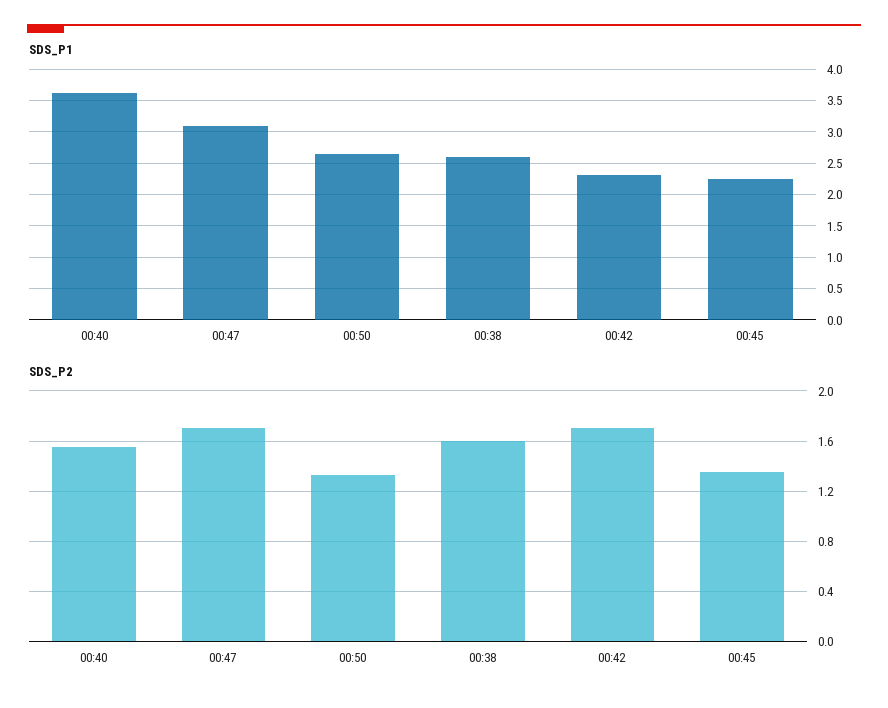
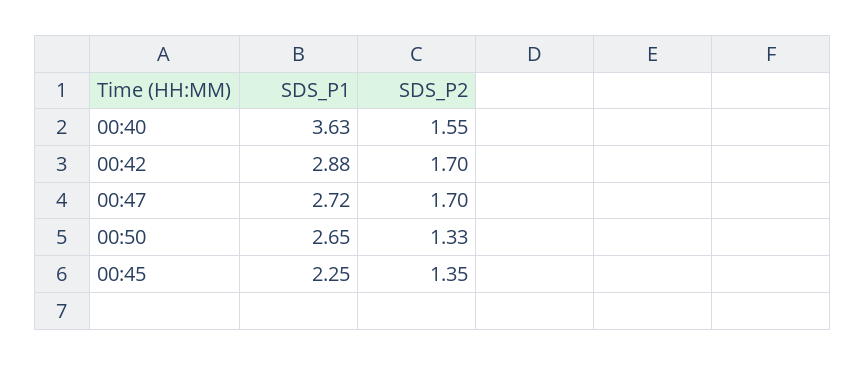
SDS_P1, 00:47: 3.1 -> 2.72
SDS_P1, 00:38: 2.6 -> none
SDS_P1, 00:42: 2.3 -> 2.88
SDS_P2, 00:38: 1.6 -> none

